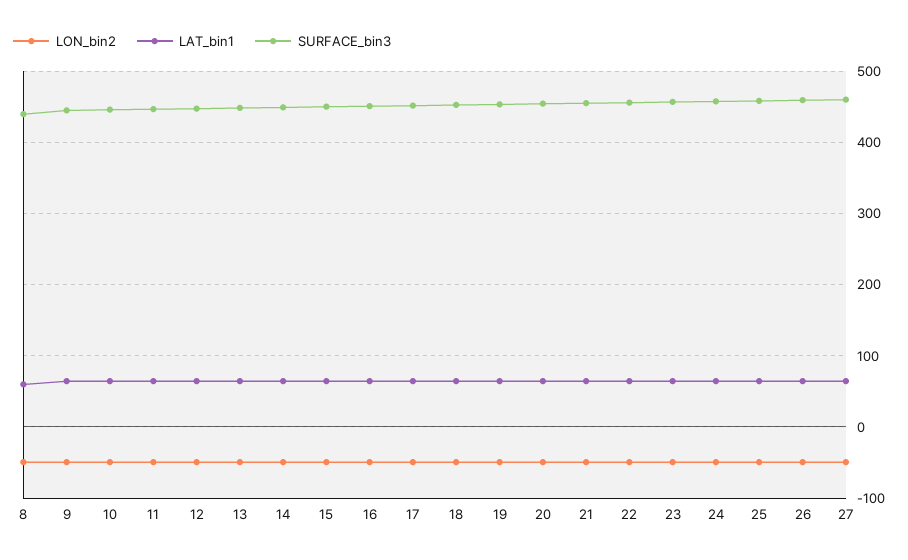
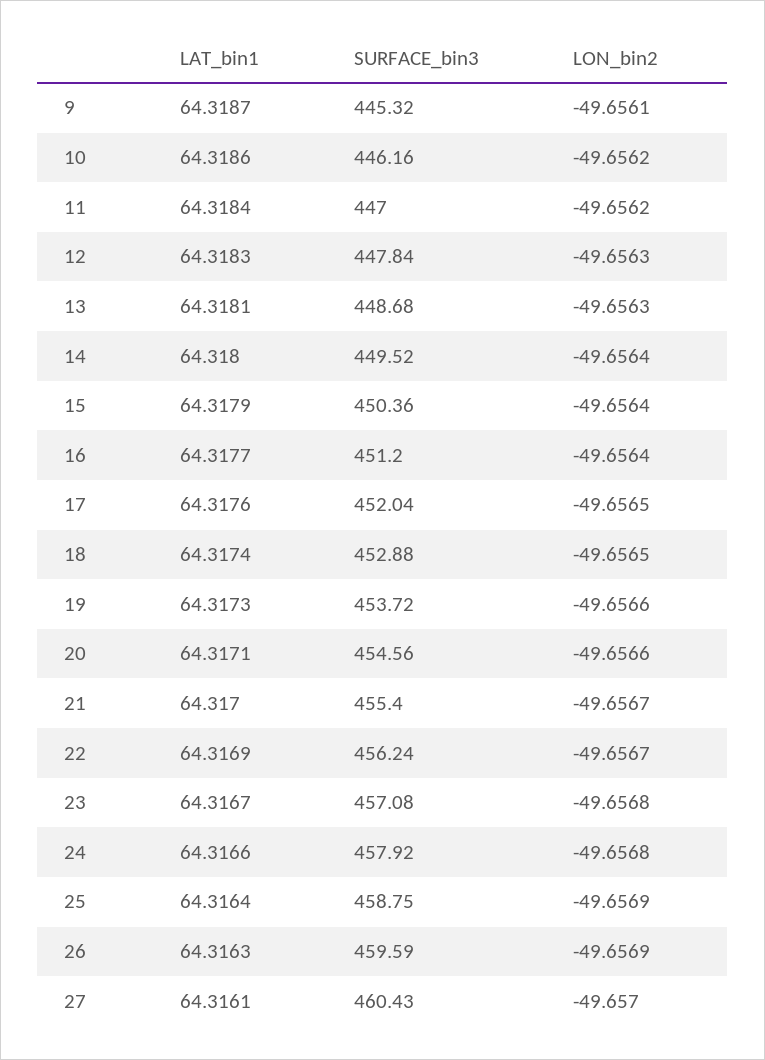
LON_bin2, 8: -50 -> none
LAT_bin1, 8: 60 -> none
SURFACE_bin3, 8: 440 -> none

